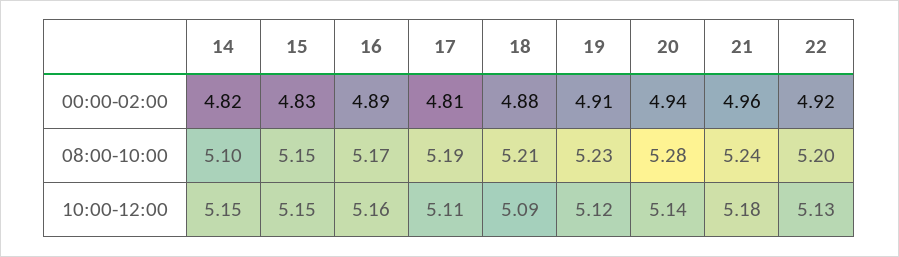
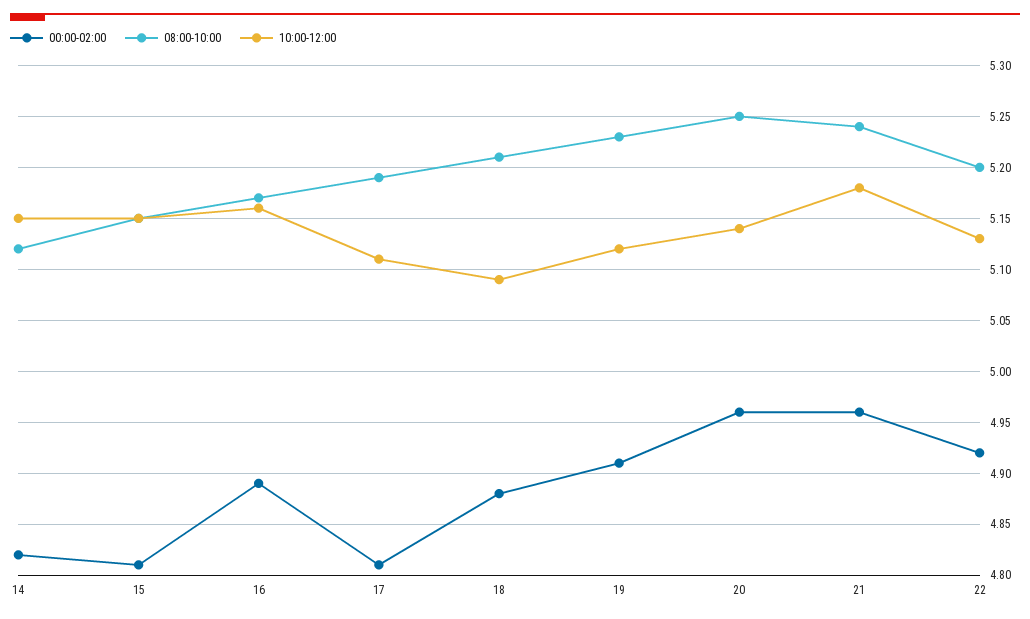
00:00-02:00, 15: 4.83 -> 4.81
00:00-02:00, 20: 4.94 -> 4.96
08:00-10:00, 14: 5.1 -> 5.12
08:00-10:00, 20: 5.28 -> 5.25

